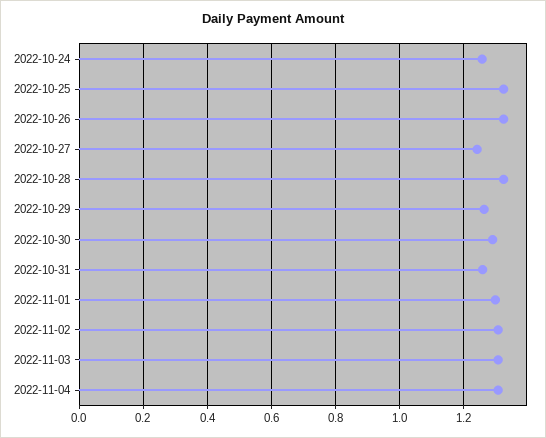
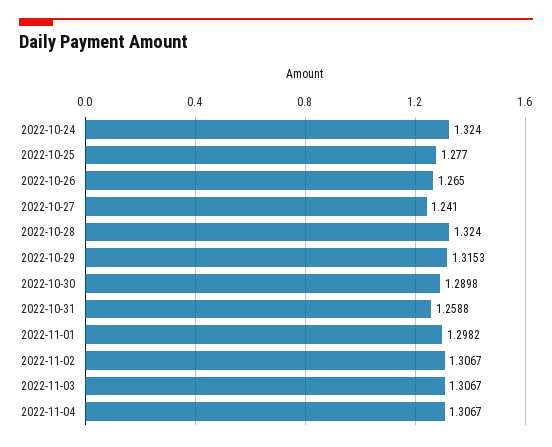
2022-10-24: 1.26 -> 1.324
2022-10-25: 1.32 -> 1.277
2022-10-26: 1.32 -> 1.265
2022-10-29: 1.26 -> 1.3153

